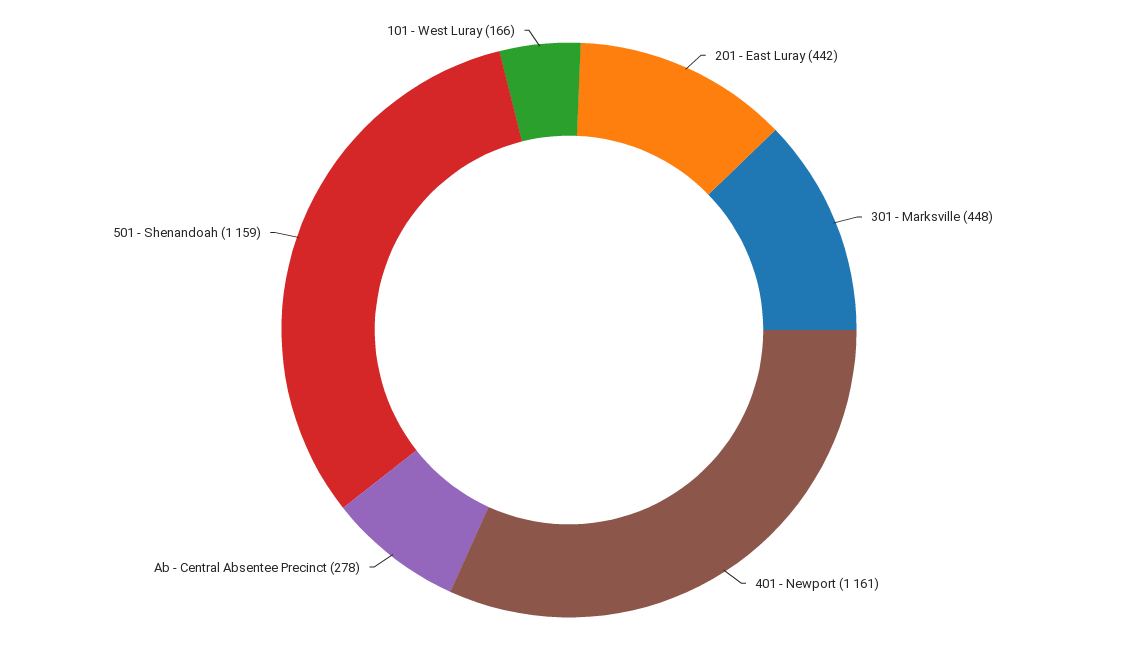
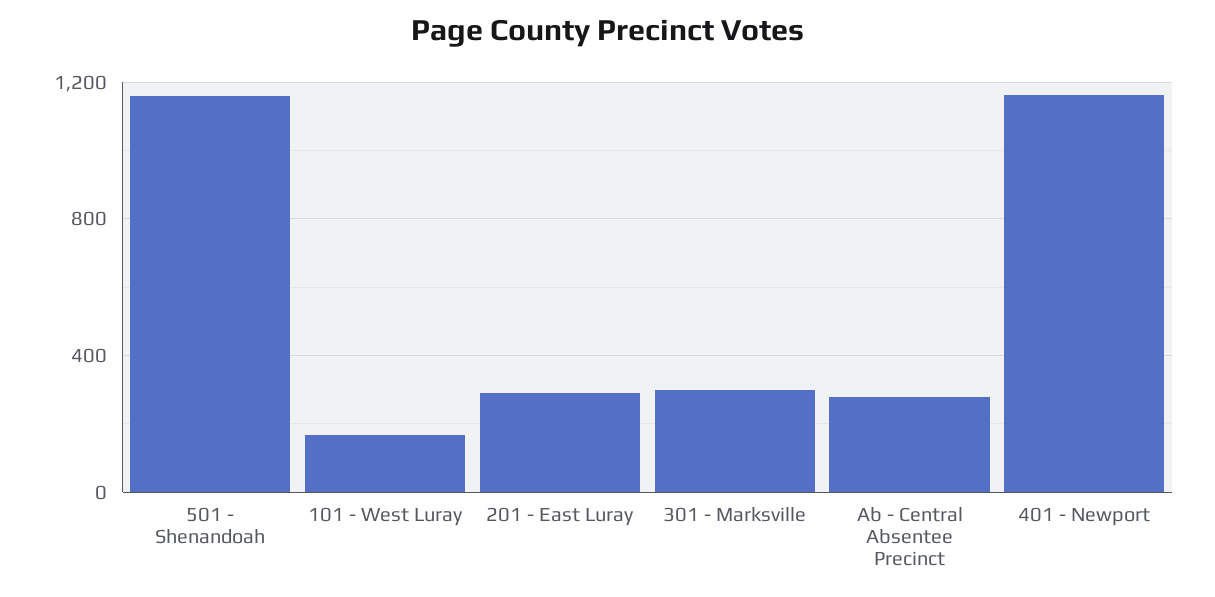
201 - East Luray: 442 -> 300
301 - Marksville: 448 -> 300

